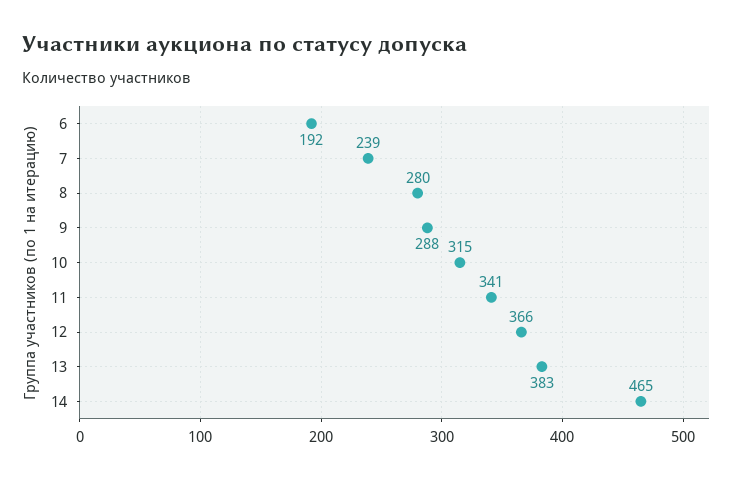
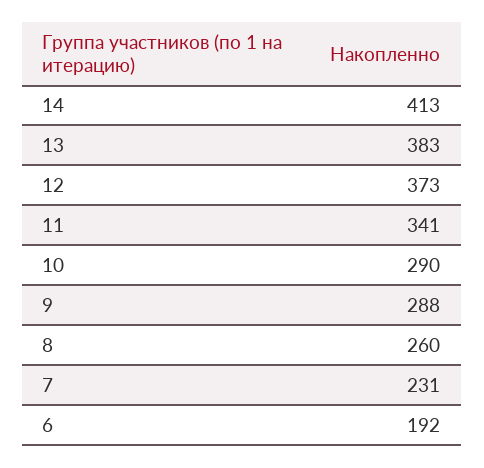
7: 239 -> 231
8: 280 -> 260
10: 315 -> 290
12: 366 -> 373
14: 465 -> 413

